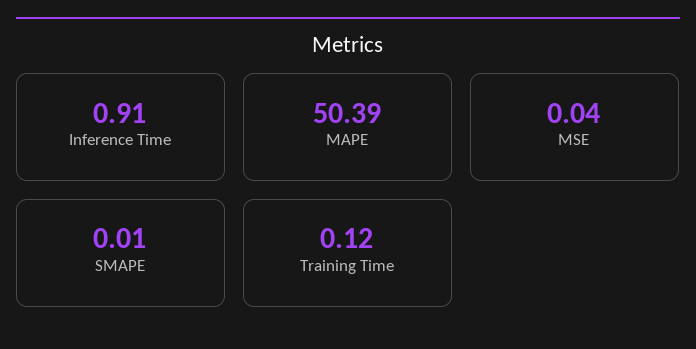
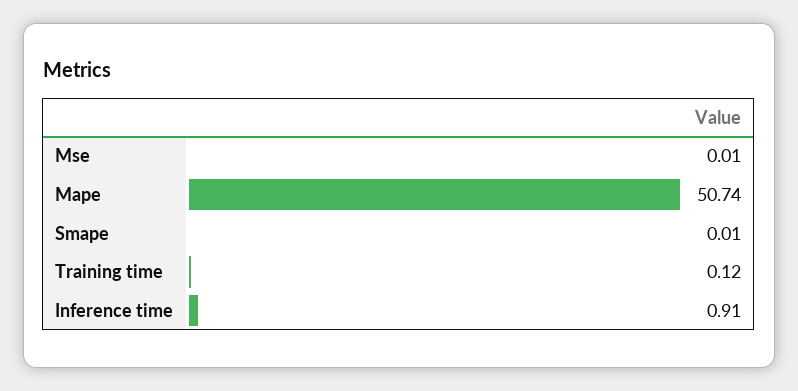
MAPE: 50.39 -> 50.74
MSE: 0.04 -> 0.01

